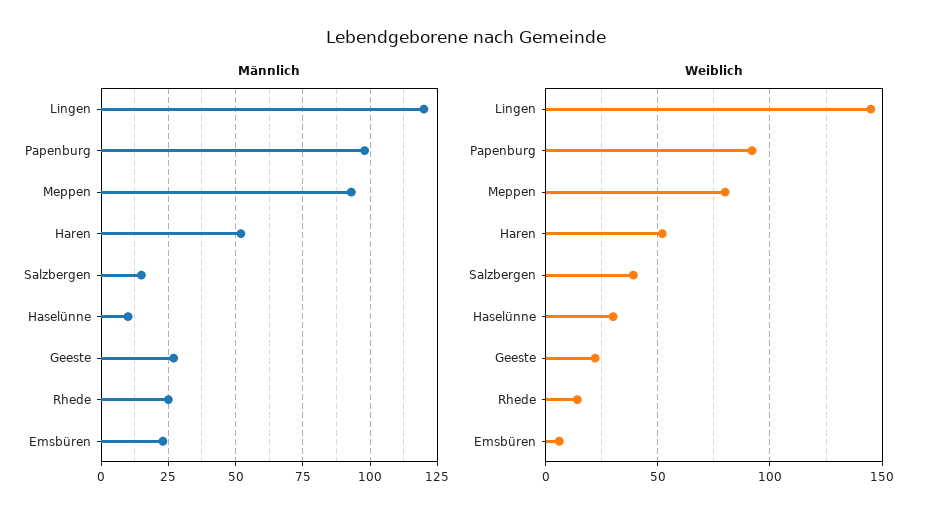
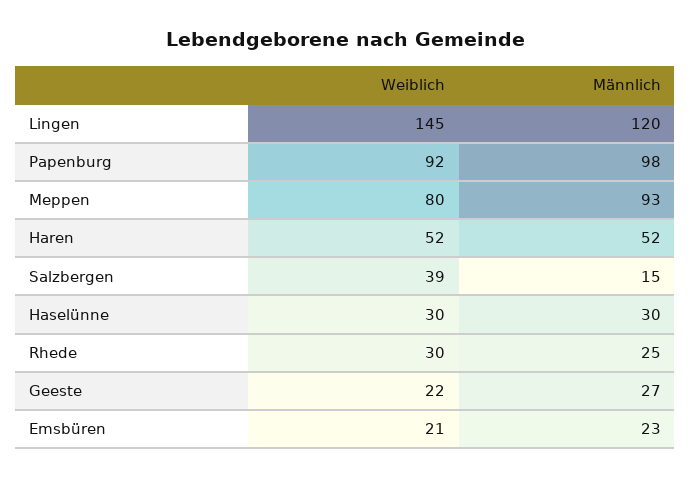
Männlich, Haselünne: 10 -> 30
Weiblich, Rhede: 15 -> 30
Weiblich, Emsbüren: 5 -> 21

